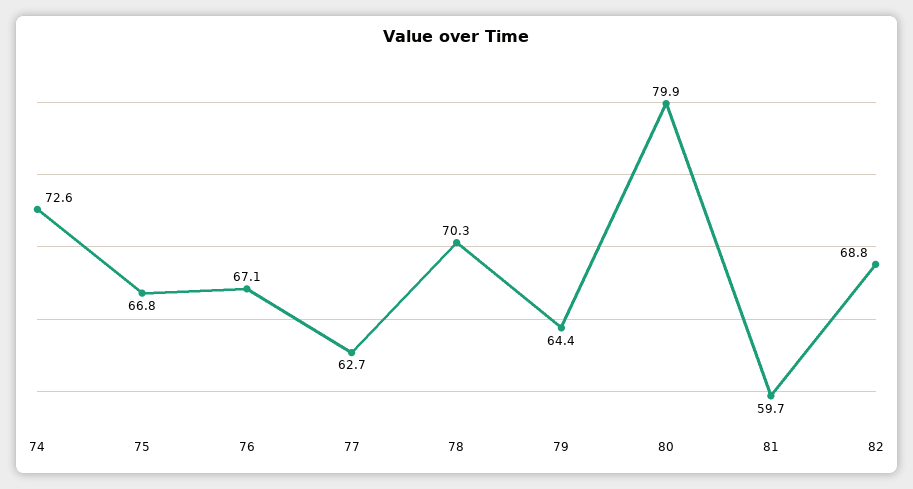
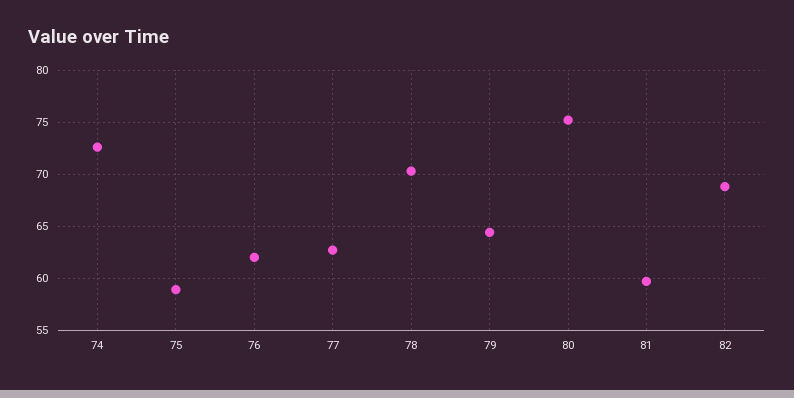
75: 66.8 -> 59
76: 67.1 -> 62
80: 79.9 -> 75

